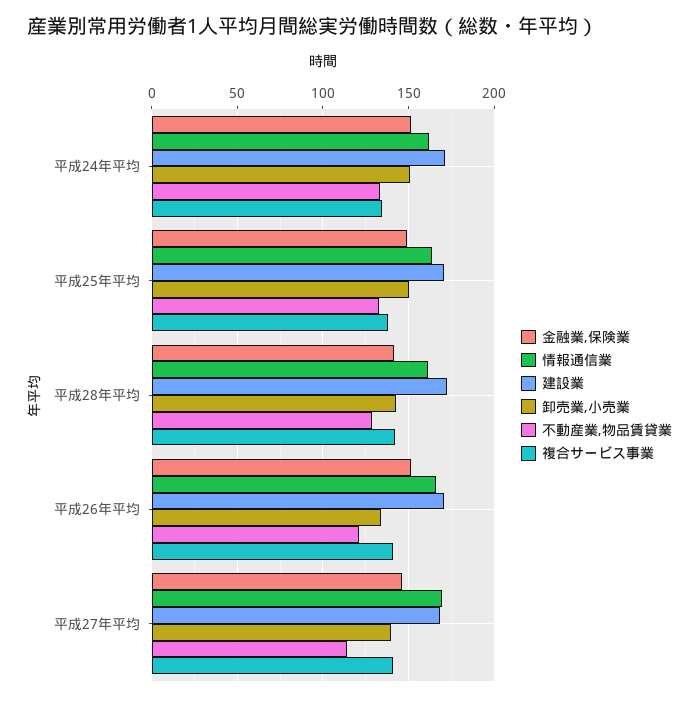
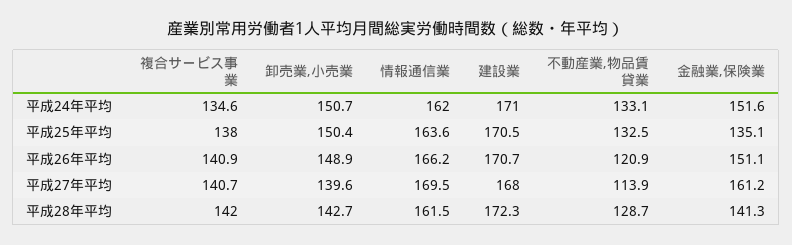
金融業,保険業, 平成25年平均: 150 -> 135.1
卸売業,小売業, 平成26年平均: 135 -> 148.9
金融業,保険業, 平成27年平均: 145 -> 161.2

